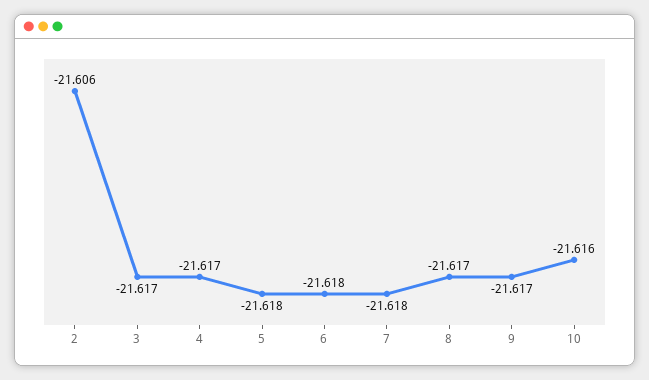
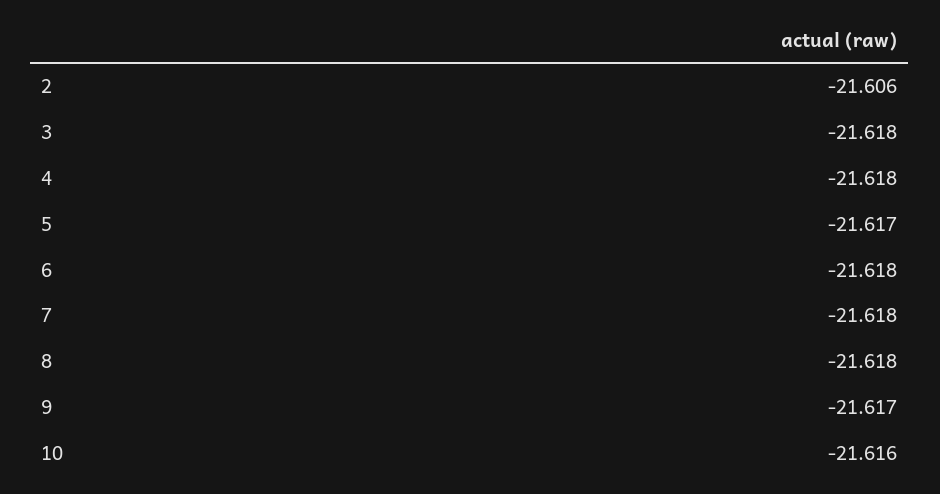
3: -21.617 -> -21.618
4: -21.617 -> -21.618
5: -21.618 -> -21.617
8: -21.617 -> -21.618

